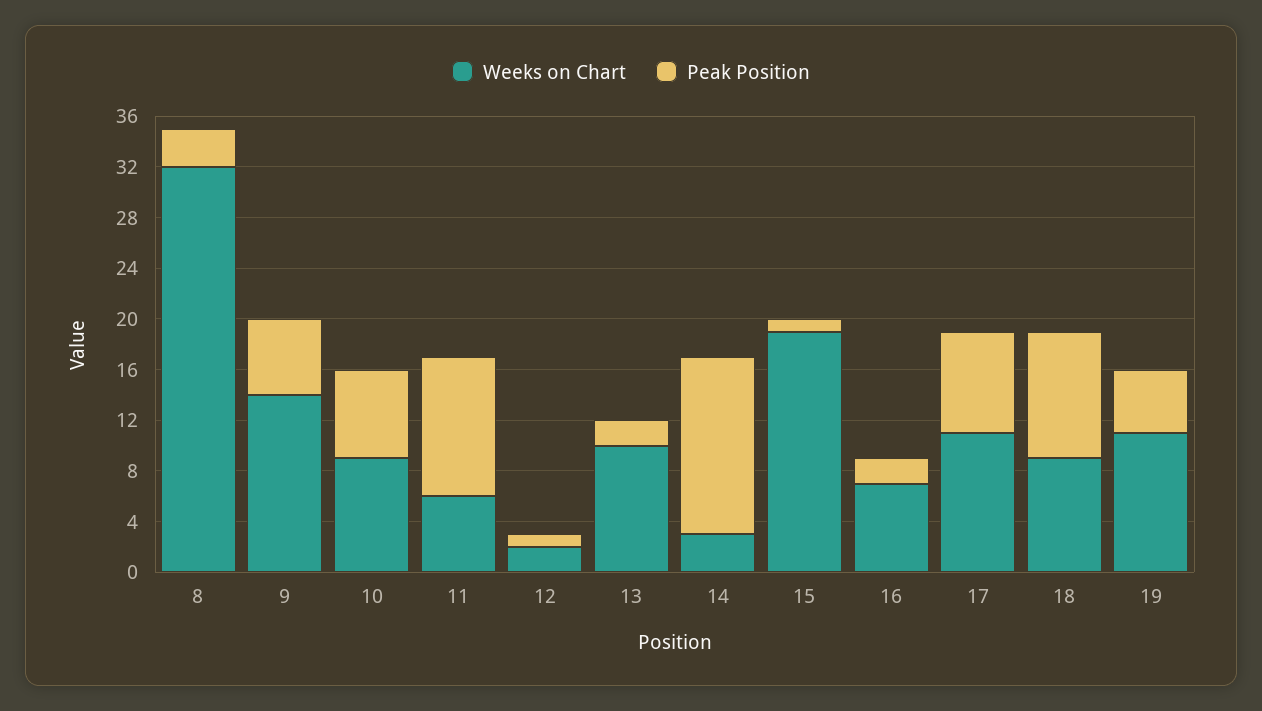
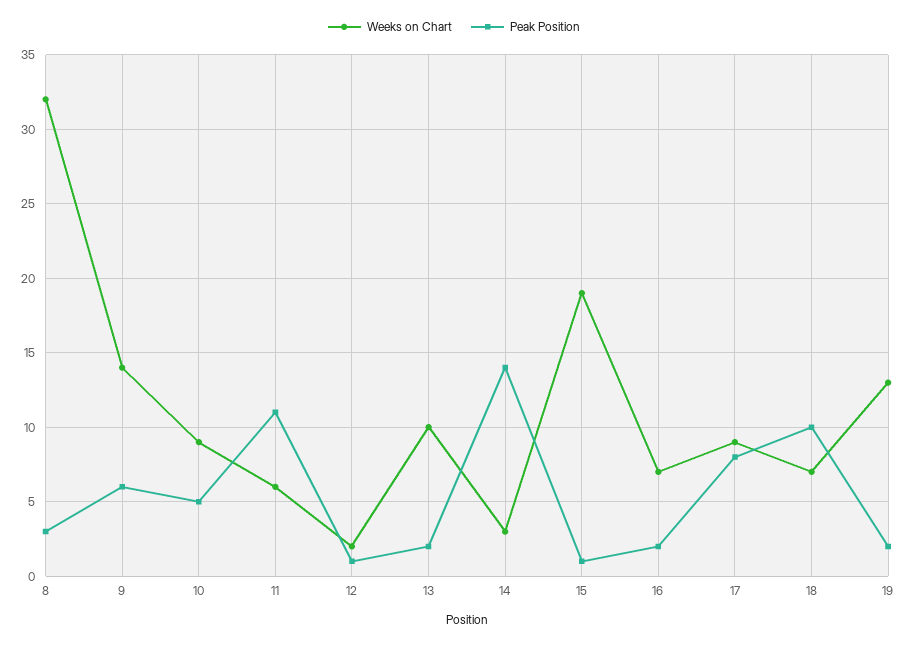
Peak Position, 10: 7 -> 5
Weeks on Chart, 17: 11 -> 9
Weeks on Chart, 18: 9 -> 7
Weeks on Chart, 19: 11 -> 13
Peak Position, 19: 5 -> 2

